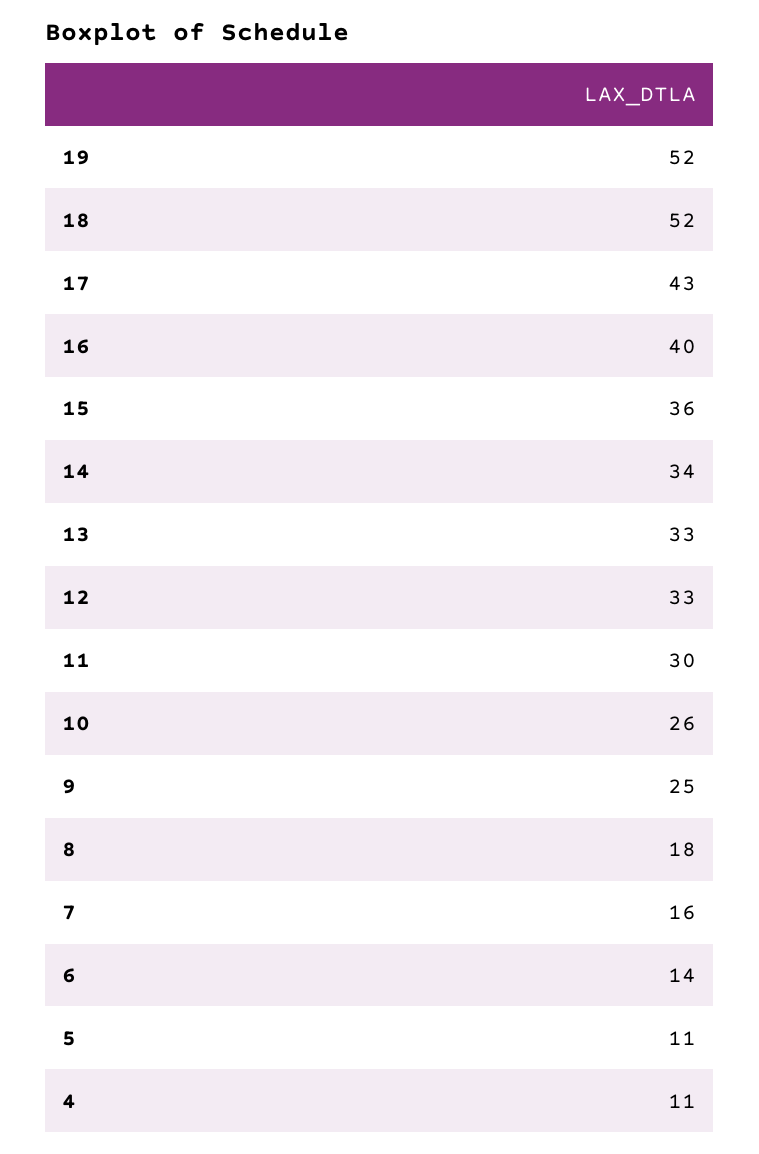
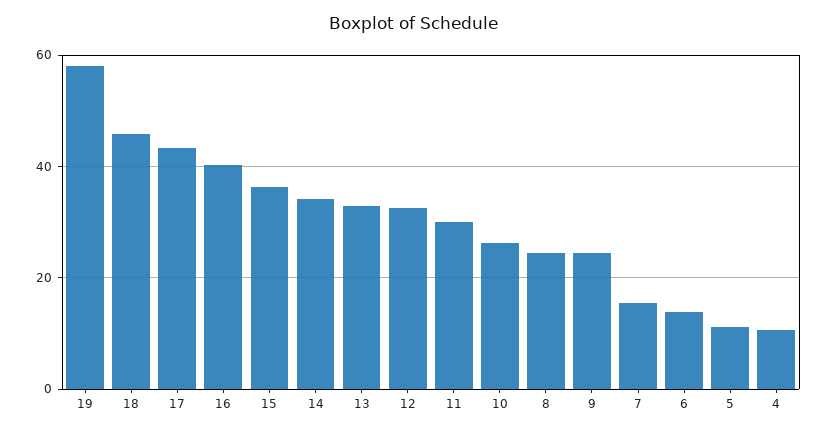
19: 52 -> 58
18: 52 -> 46
8: 18 -> 24

